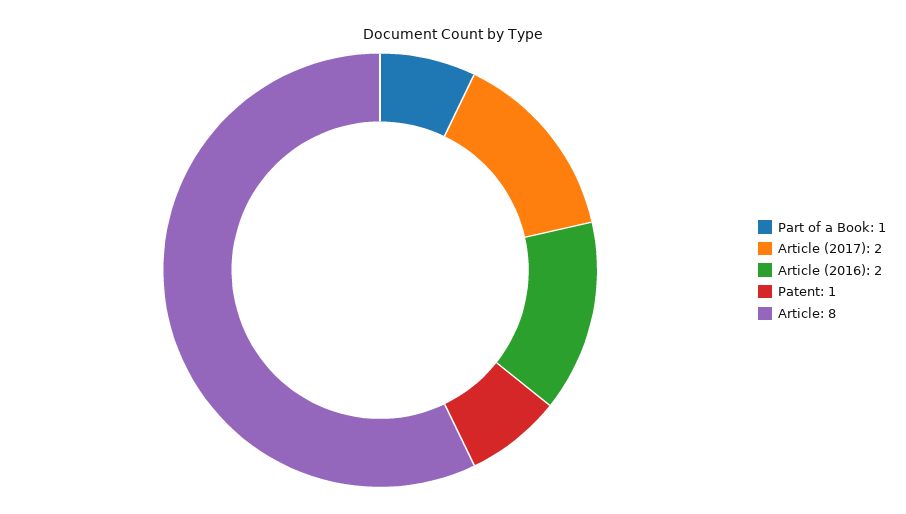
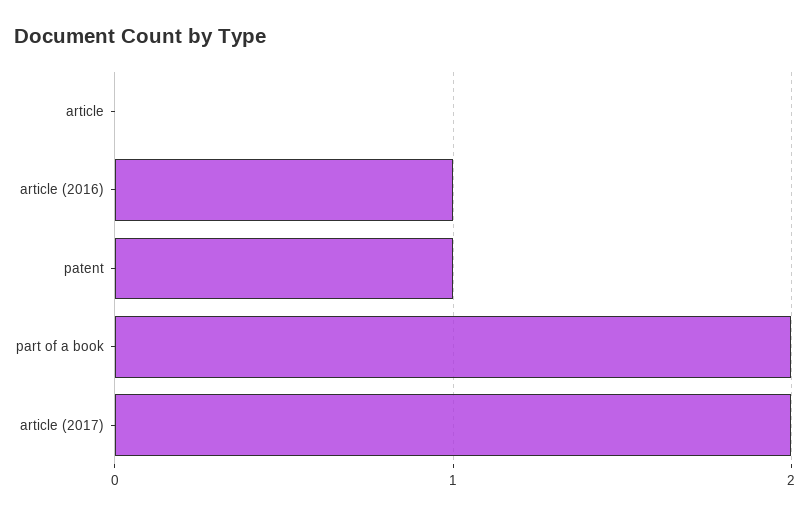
Part of a Book: 1 -> 2
Article (2016): 2 -> 1
Article: 8 -> 0

